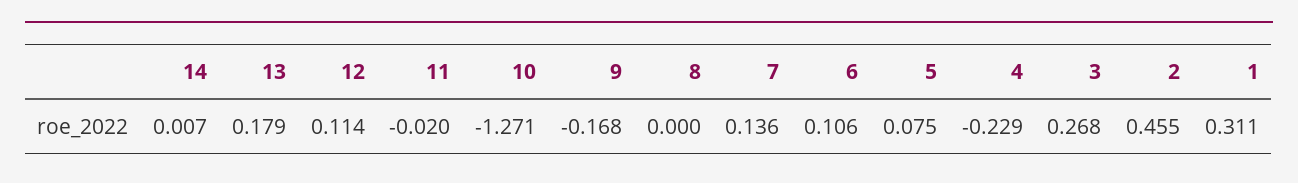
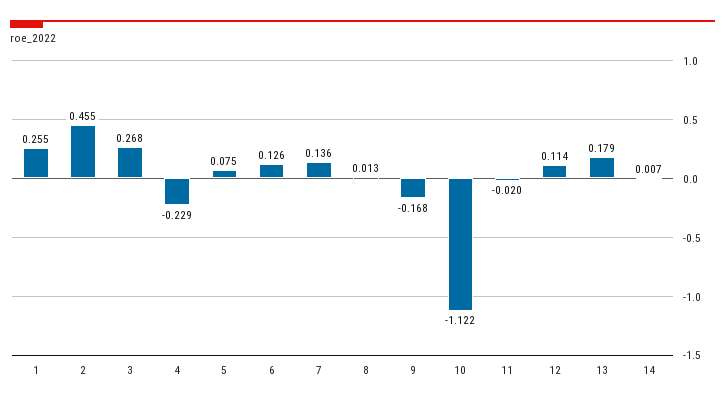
10: -1.271 -> -1.122
8: 0 -> 0.013
6: 0.106 -> 0.126
1: 0.311 -> 0.255

